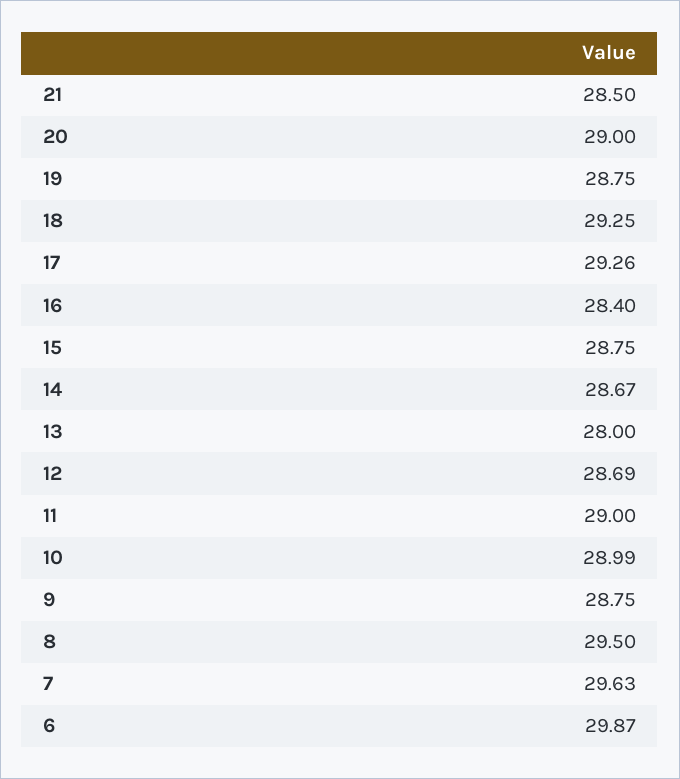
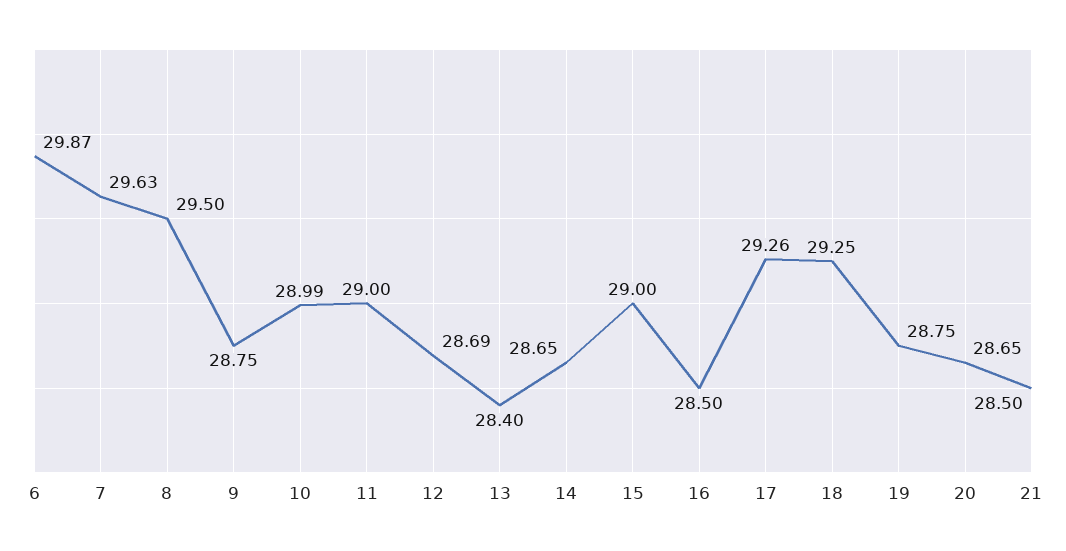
20: 29 -> 28.65
16: 28.4 -> 28.5
15: 28.75 -> 29
14: 28.67 -> 28.65
13: 28 -> 28.4

